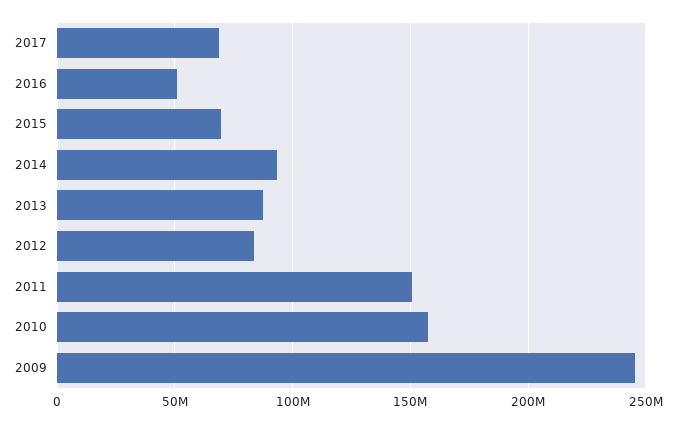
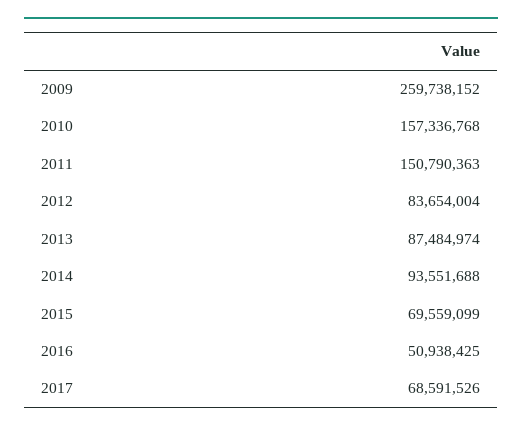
2009: 245000000 -> 259738152

